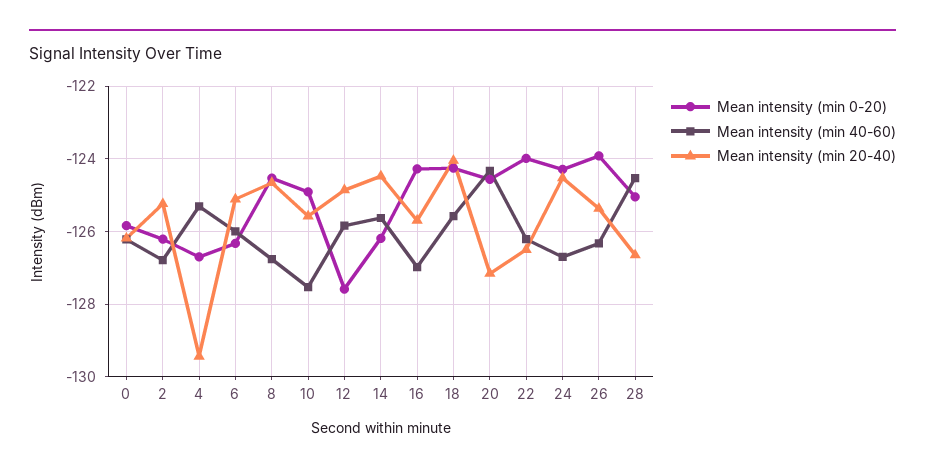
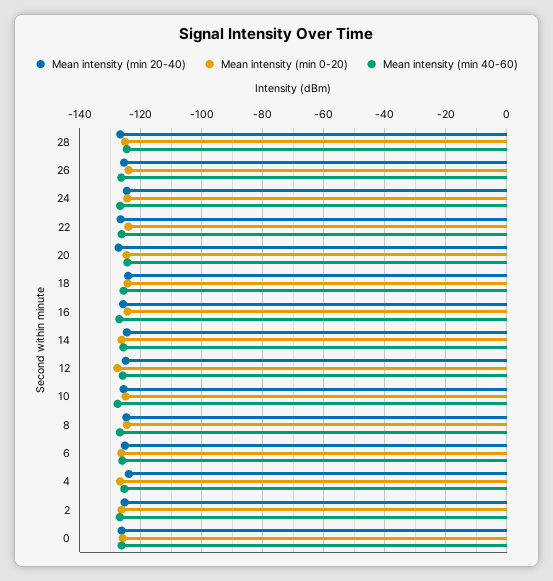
Mean intensity (min 20-40), 4: -129.4 -> -124

